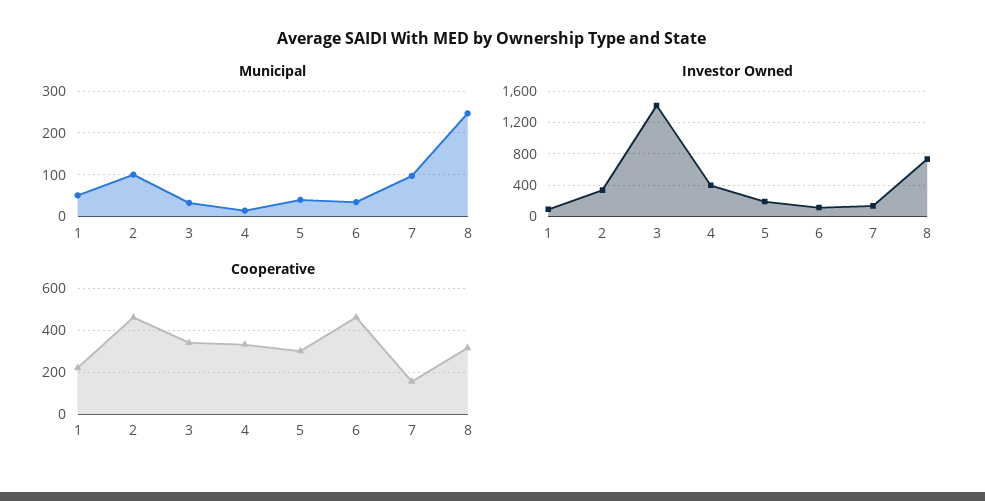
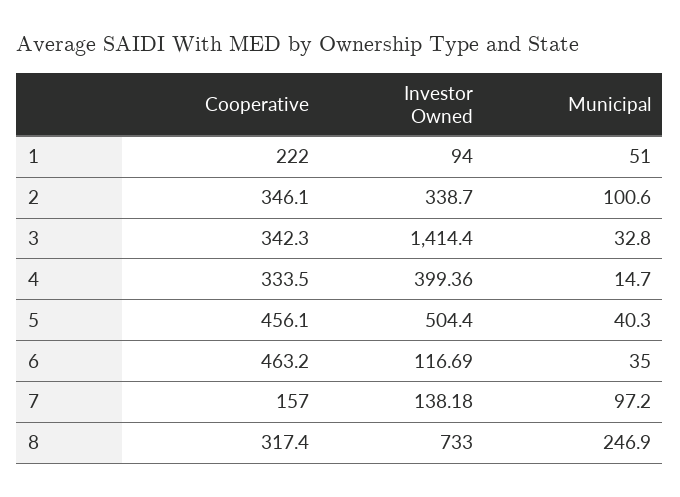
Investor Owned, 5: 200 -> 504.4
Cooperative, 2: 450 -> 346.1
Cooperative, 5: 300 -> 456.1

